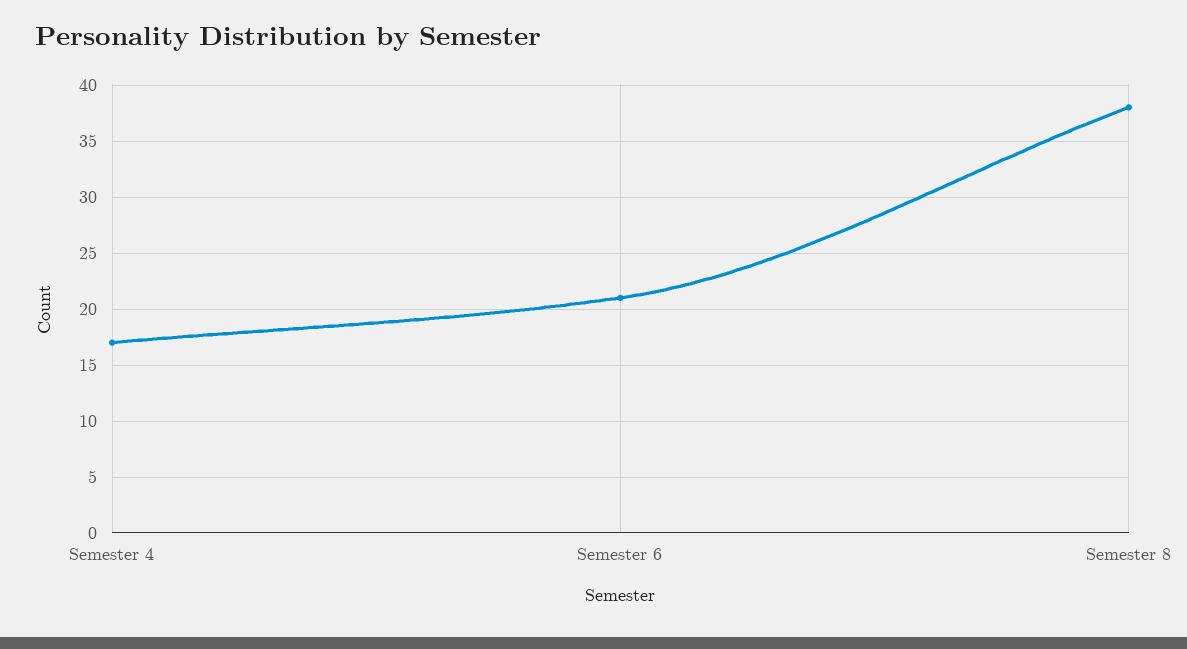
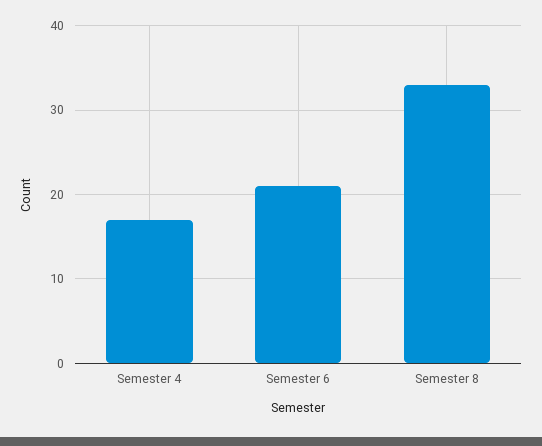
Semester 8: 38 -> 33

